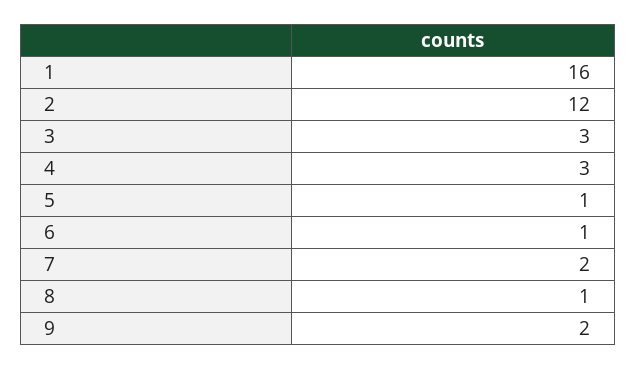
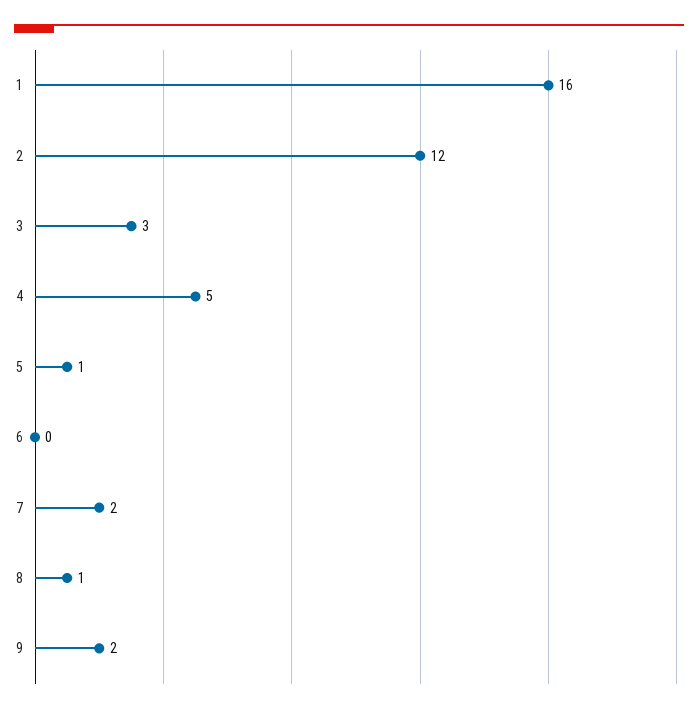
4: 3 -> 5
6: 1 -> 0

